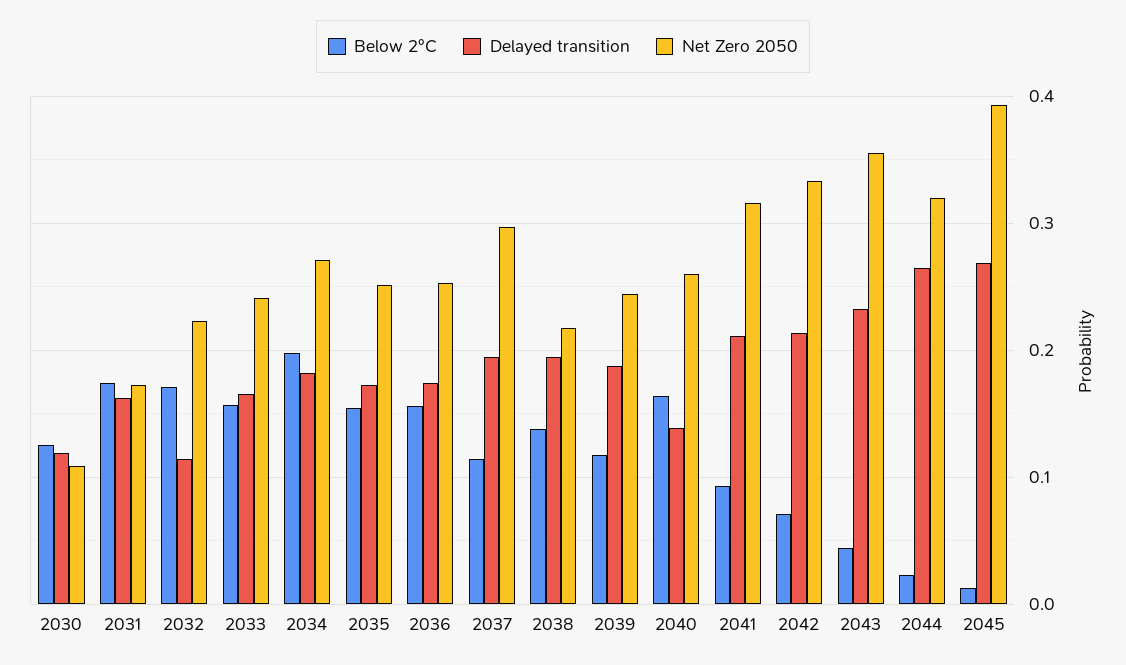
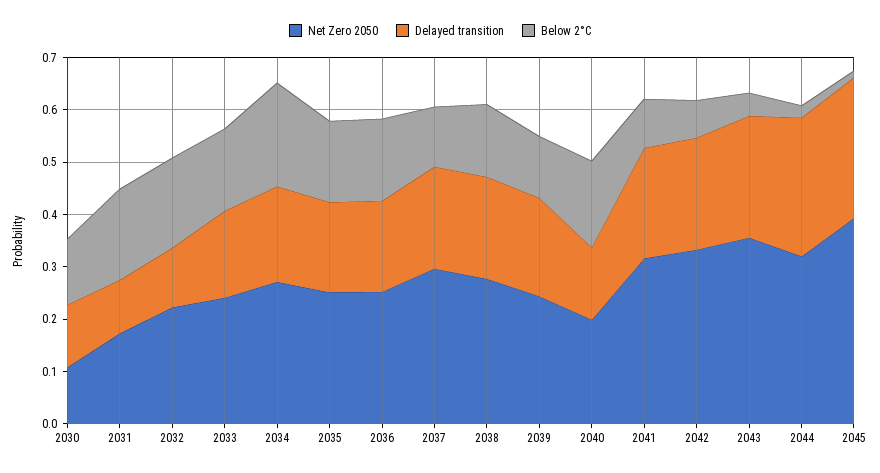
Delayed transition, 2031: 0.16 -> 0.1
Net Zero 2050, 2038: 0.22 -> 0.28
Net Zero 2050, 2040: 0.26 -> 0.2

